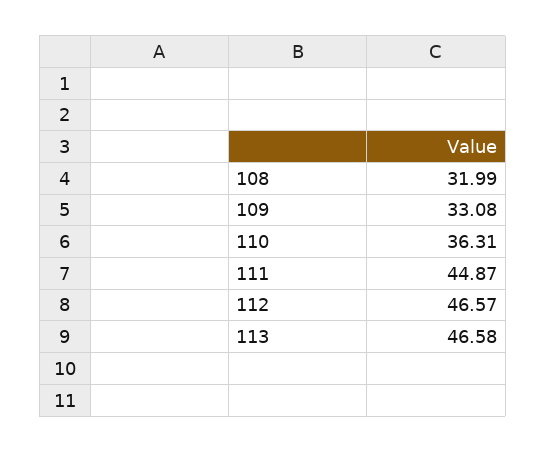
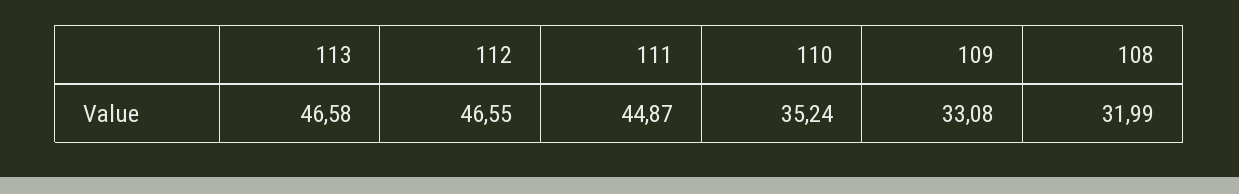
110: 36.31 -> 35.24
112: 46.57 -> 46.55

